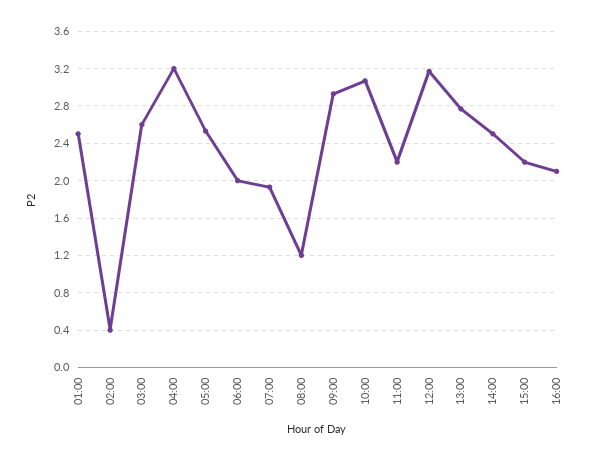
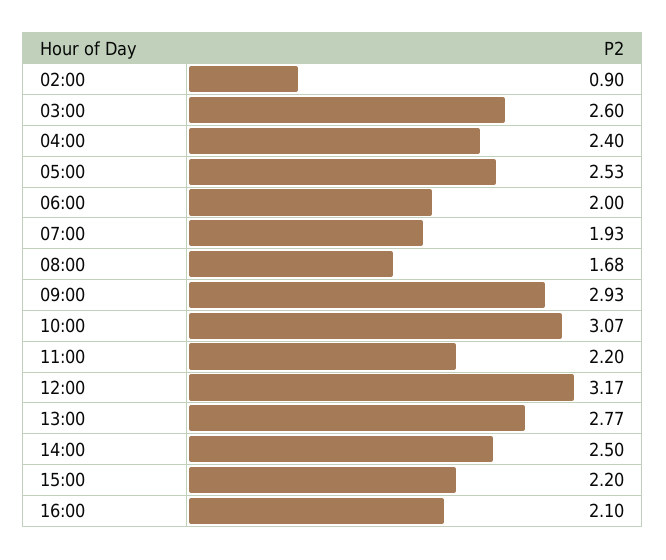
01:00: 2.5 -> none
02:00: 0.4 -> 0.9
04:00: 3.2 -> 2.4
08:00: 1.2 -> 1.68

